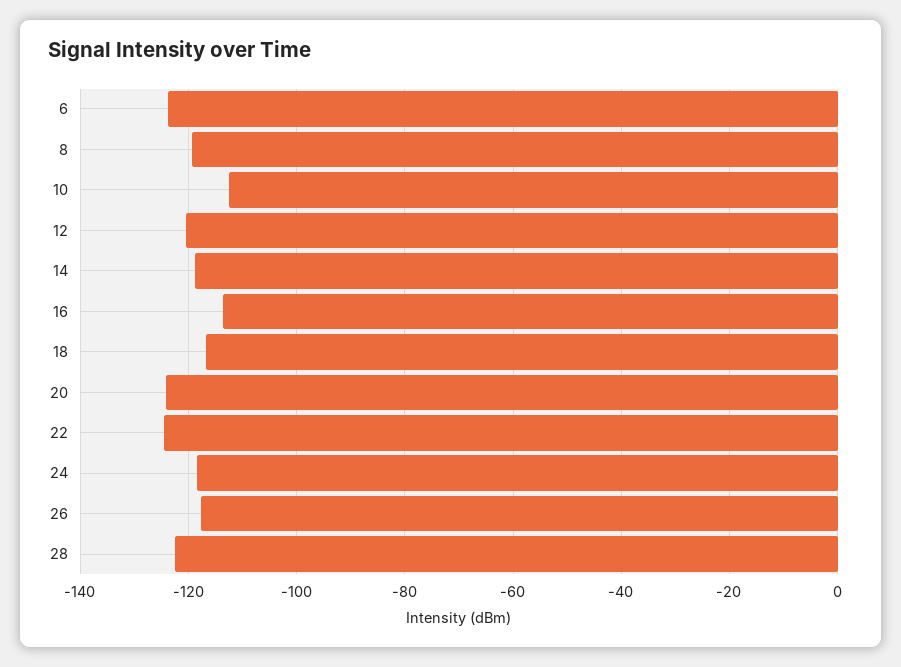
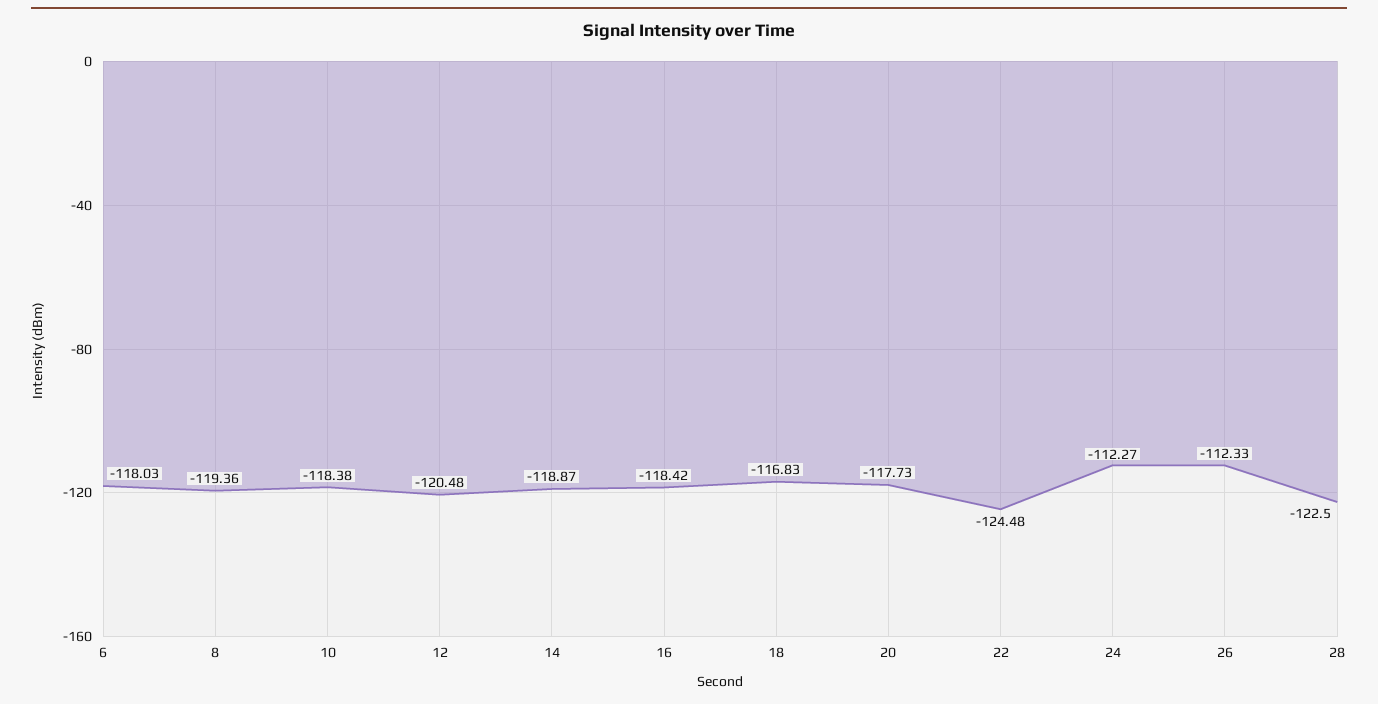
6: -124 -> -118.03
10: -112 -> -118.38
16: -114 -> -118.42
20: -124 -> -117.73
24: -118 -> -112.27
26: -118 -> -112.33

